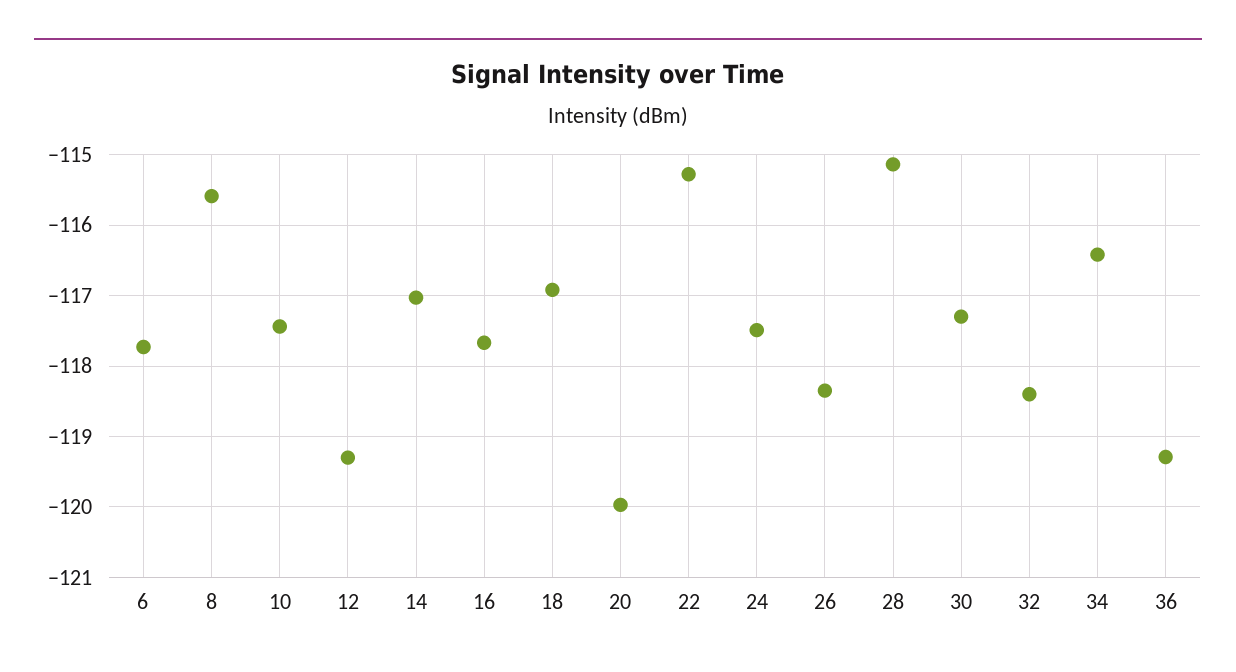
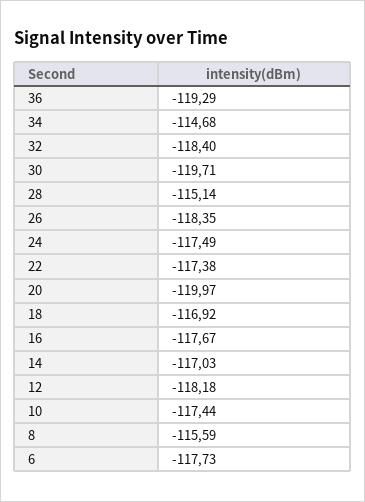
12: -119.3 -> -118.18
22: -115.3 -> -117.38
30: -117.3 -> -119.71
34: -116.4 -> -114.68

